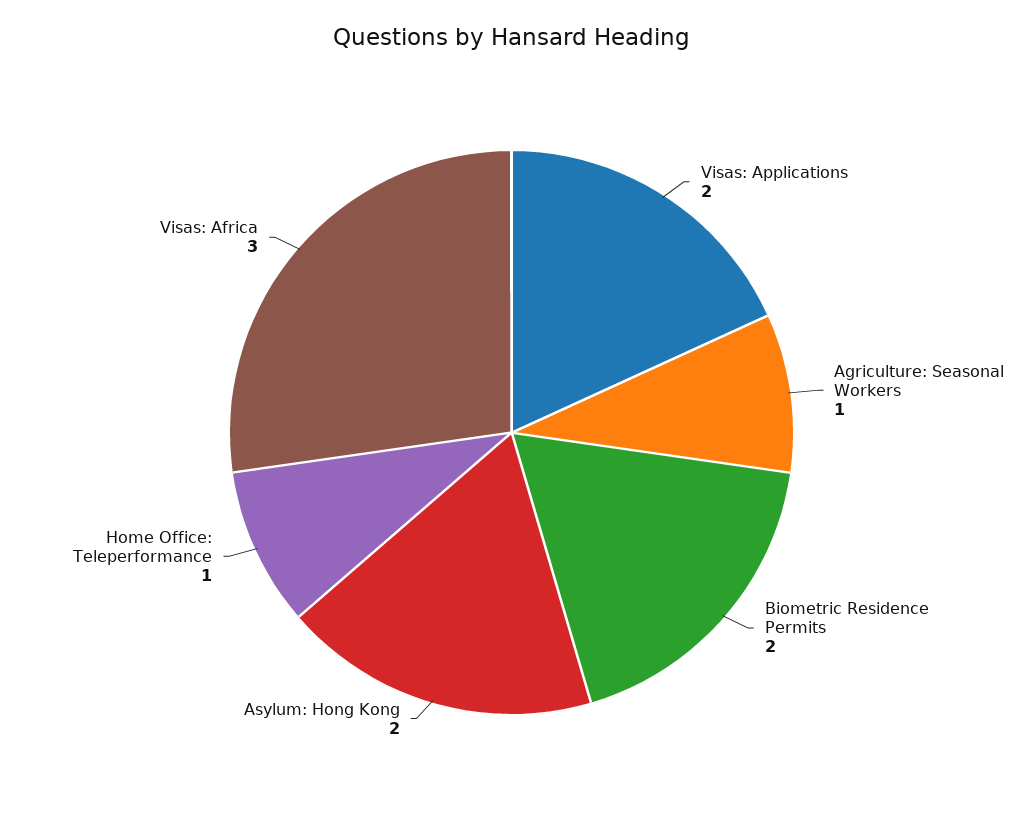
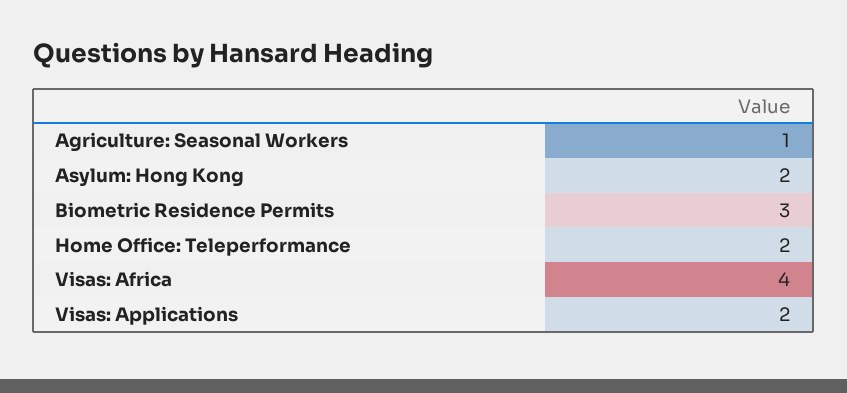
Biometric Residence Permits: 2 -> 3
Home Office: Teleperformance: 1 -> 2
Visas: Africa: 3 -> 4

